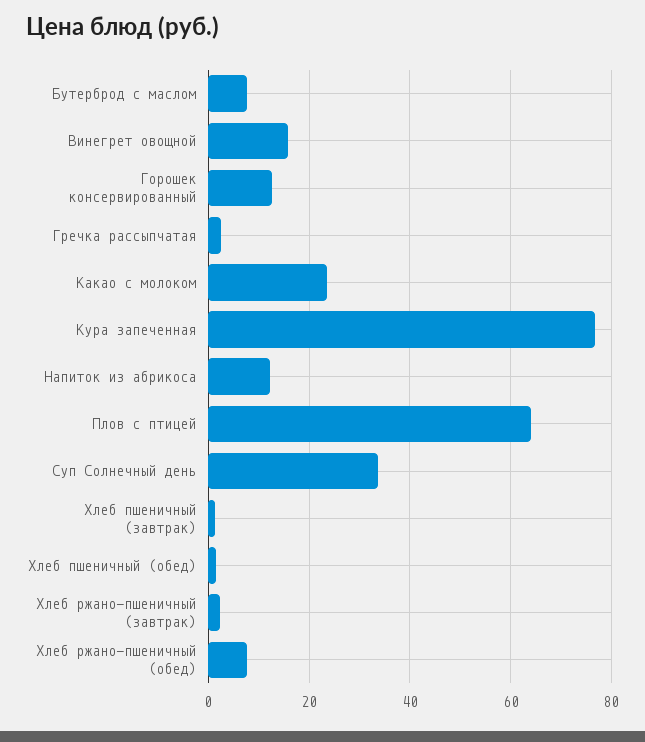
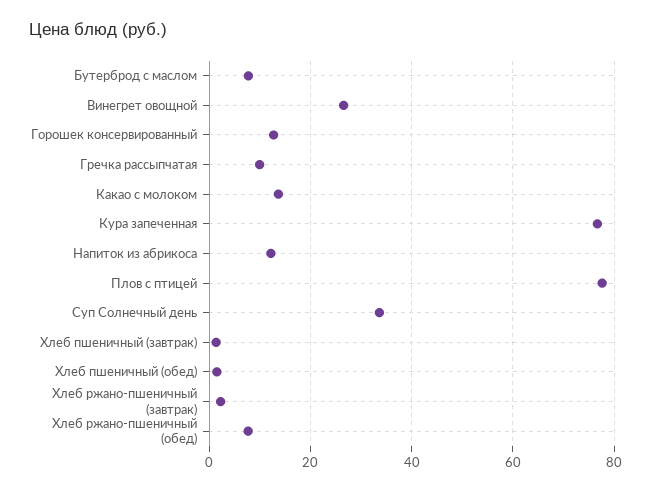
Винегрет овощной: 16 -> 26
Гречка рассыпчатая: 2 -> 10
Какао с молоком: 24 -> 14
Плов с птицей: 64 -> 78

